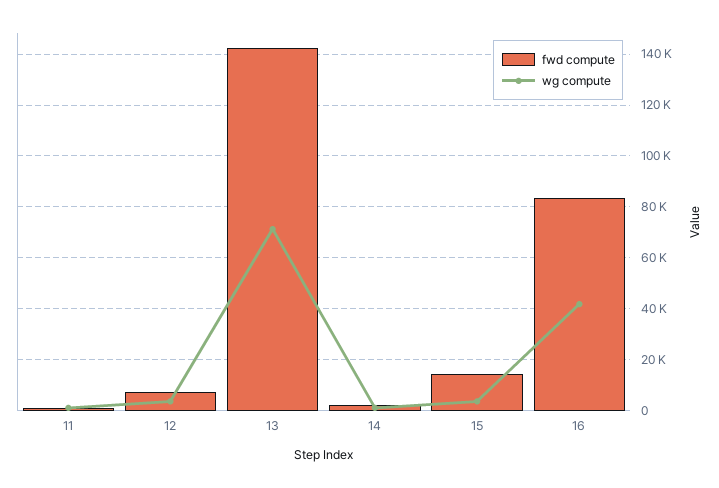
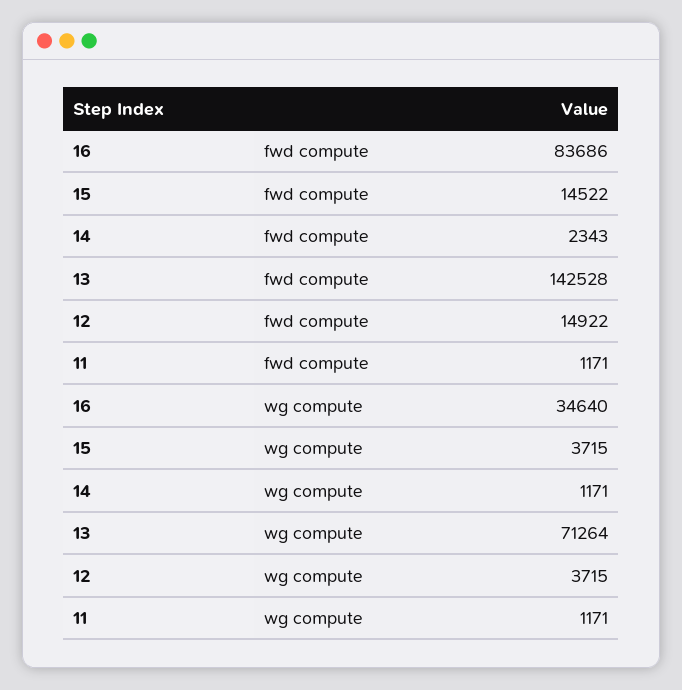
fwd compute, 12: 7500 -> 14922
wg compute, 16: 42500 -> 34640

